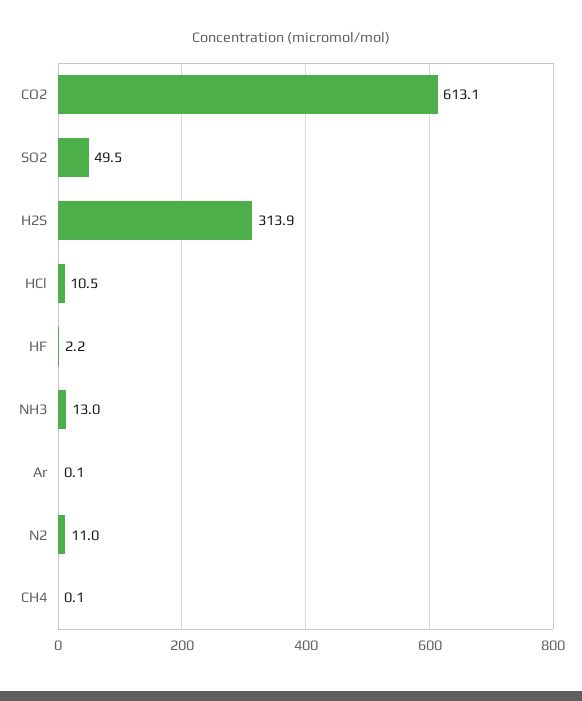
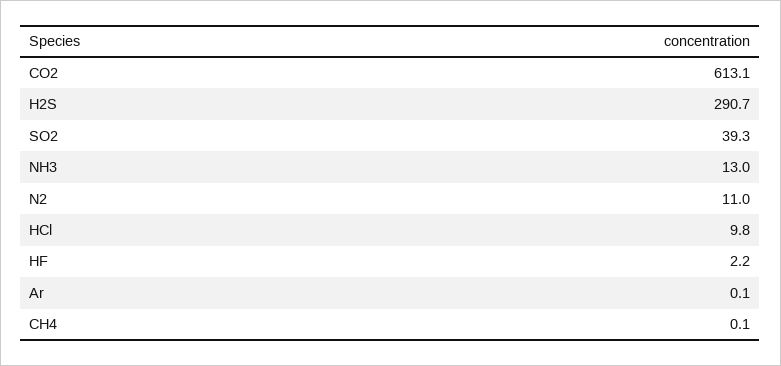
SO2: 49.5 -> 39.3
H2S: 313.9 -> 290.7
HCl: 10.5 -> 9.8

